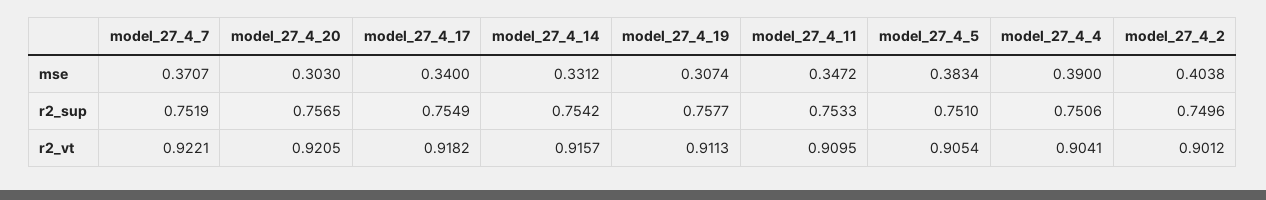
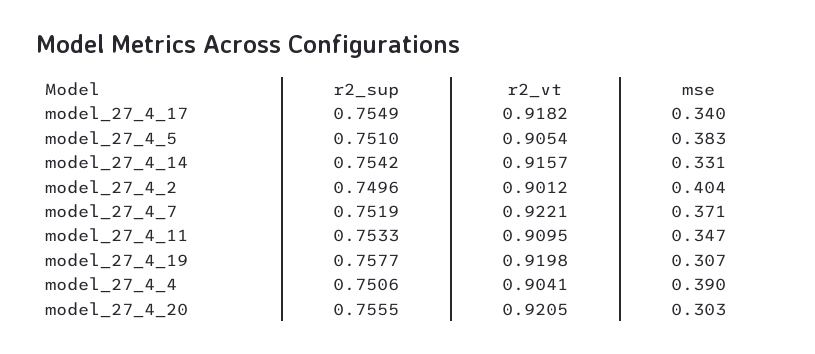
model_27_4_20, r2_sup: 0.7565 -> 0.7555
model_27_4_19, r2_vt: 0.9113 -> 0.9198

